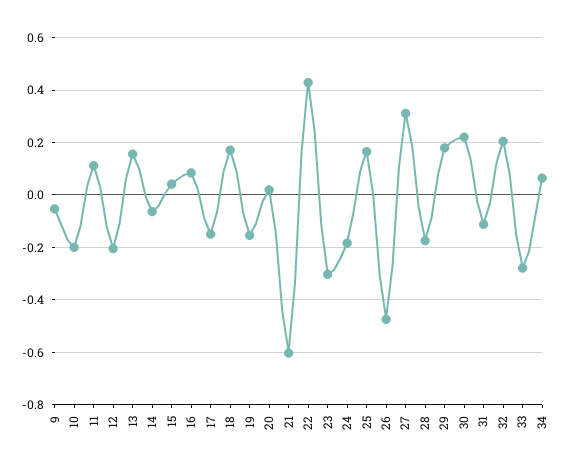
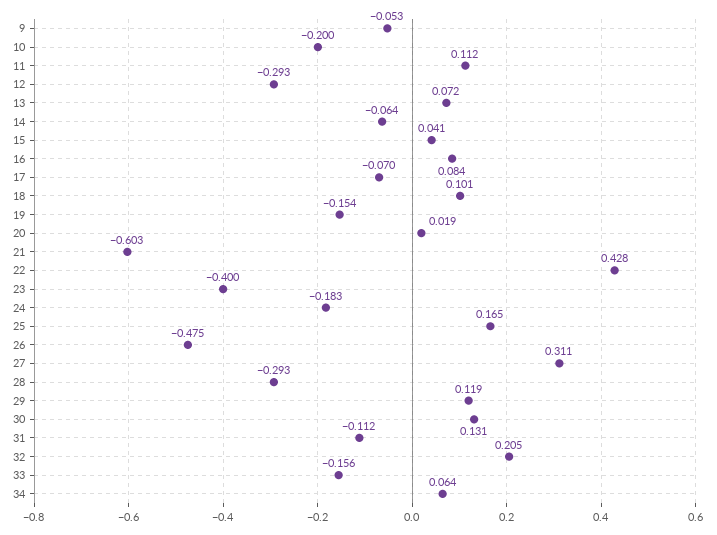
12: -0.2 -> -0.293
13: 0.15 -> 0.072
17: -0.15 -> -0.07
18: 0.175 -> 0.101
23: -0.3 -> -0.4
28: -0.175 -> -0.293
29: 0.175 -> 0.119
30: 0.225 -> 0.131
33: -0.275 -> -0.156

